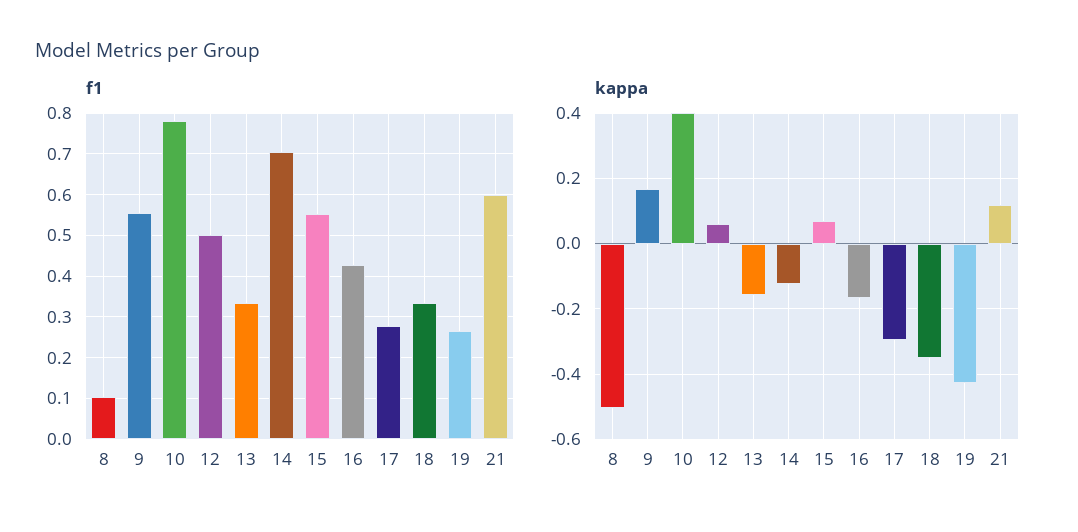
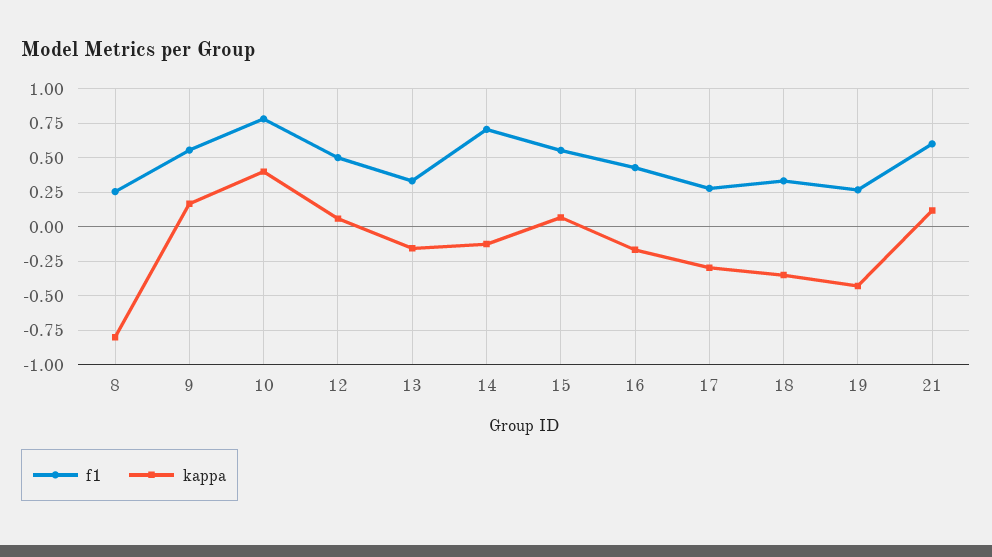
f1, 8: 0.1 -> 0.25
kappa, 8: -0.5 -> -0.8

